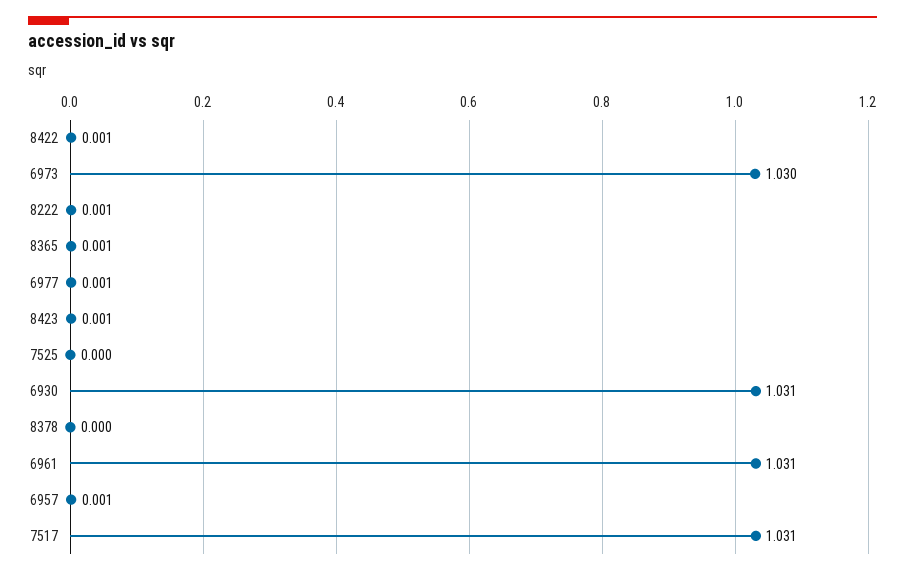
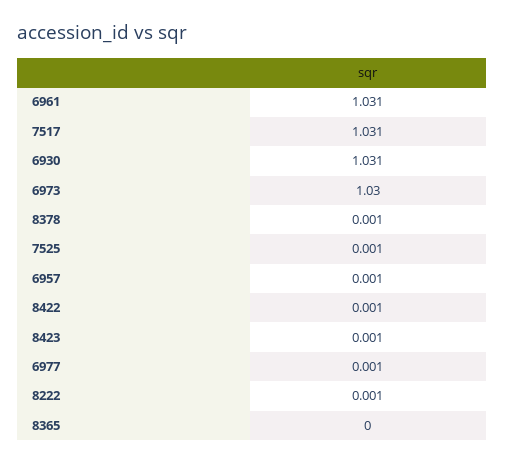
8365: 0.001 -> 0
7525: 0 -> 0.001
8378: 0 -> 0.001

